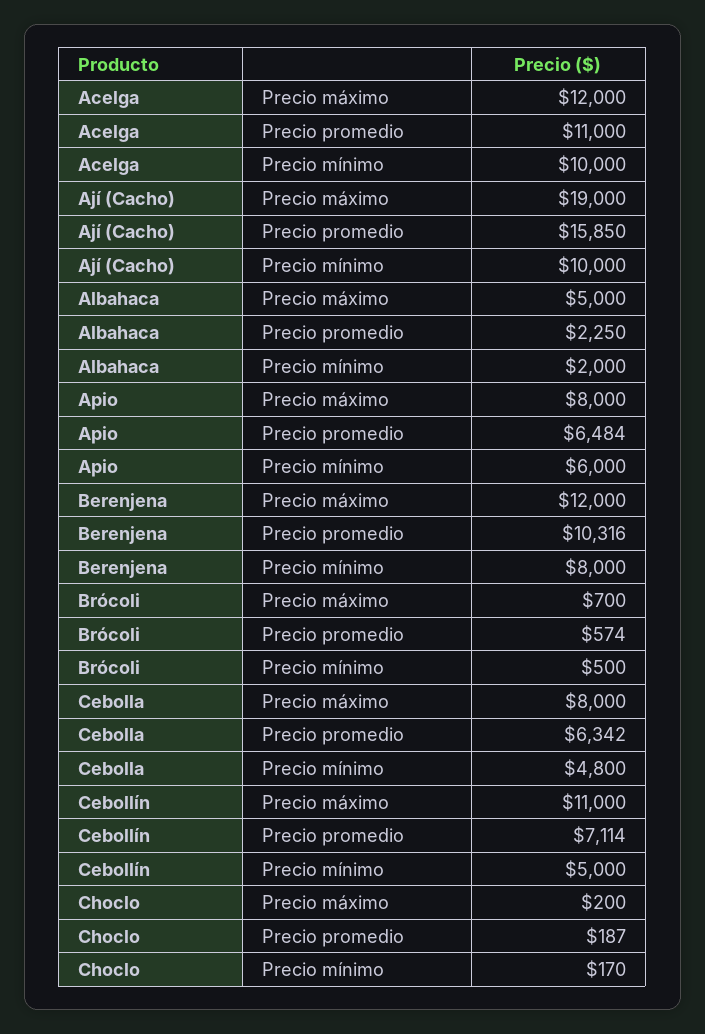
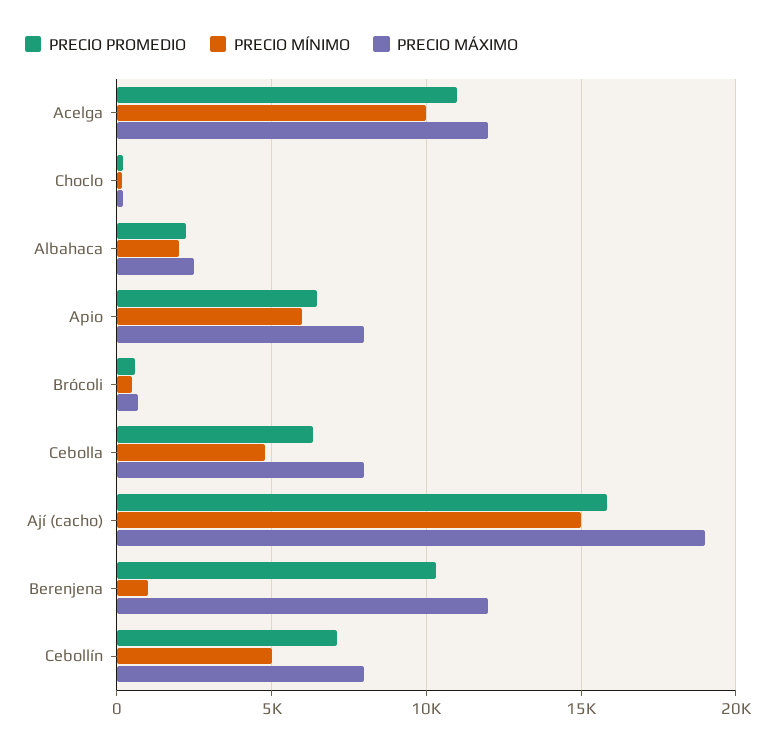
Precio mínimo, Ají (Cacho): 10000 -> 15000
Precio máximo, Albahaca: 5000 -> 2500
Precio mínimo, Berenjena: 8000 -> 1000
Precio máximo, Cebollín: 11000 -> 8000

